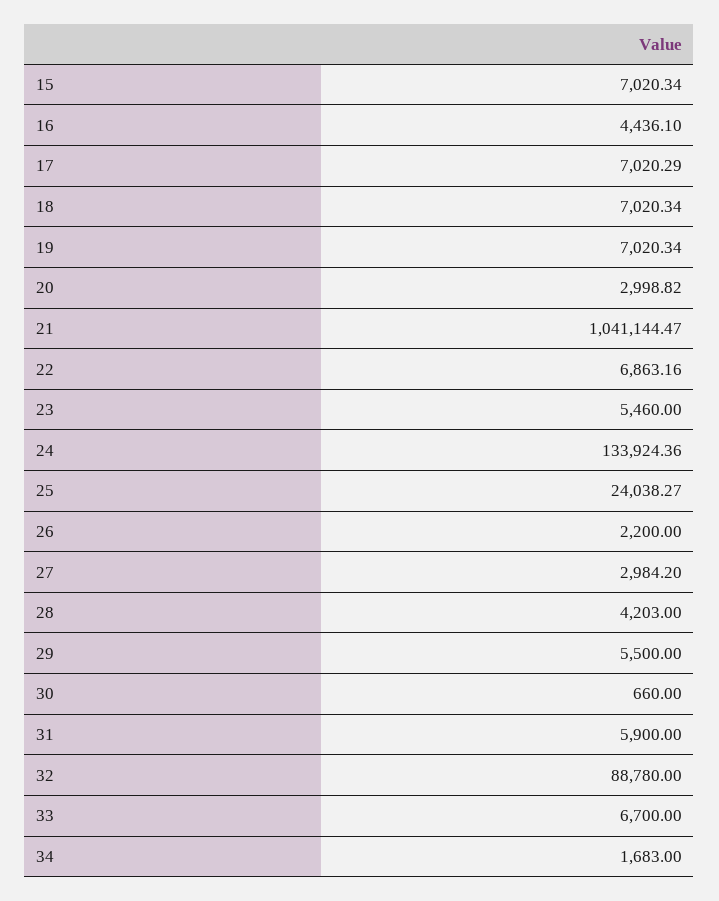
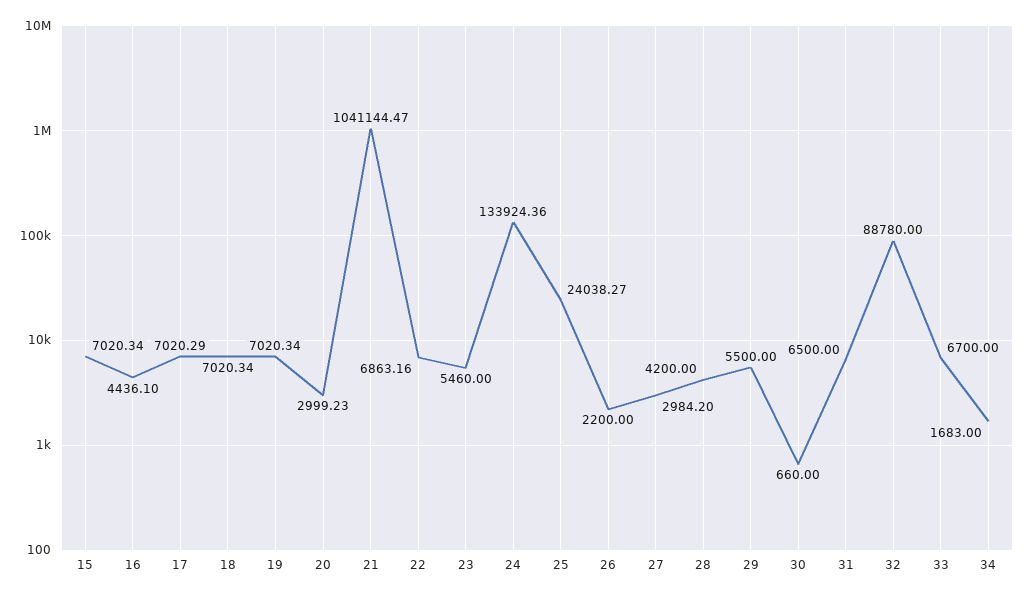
20: 2998.82 -> 2999.23
28: 4203 -> 4200
31: 5900 -> 6500

